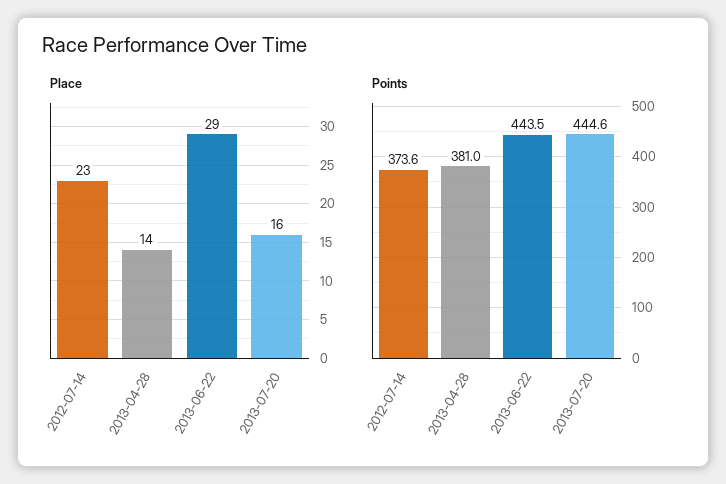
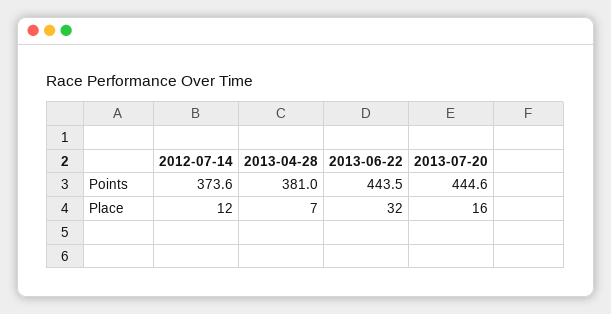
Place, 2012-07-14: 23 -> 12
Place, 2013-04-28: 14 -> 7
Place, 2013-06-22: 29 -> 32

